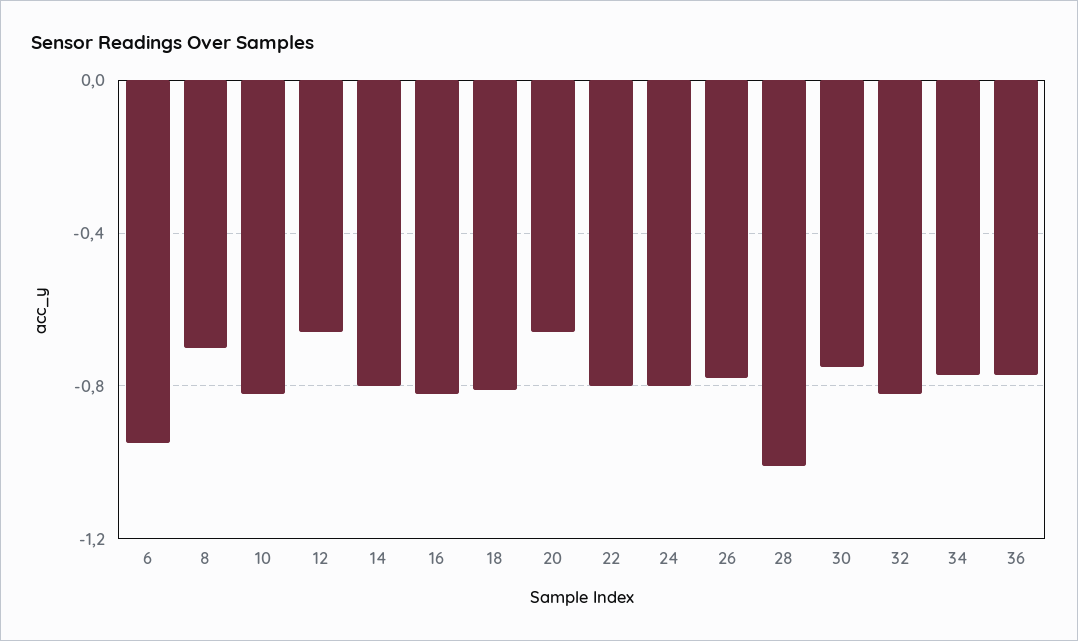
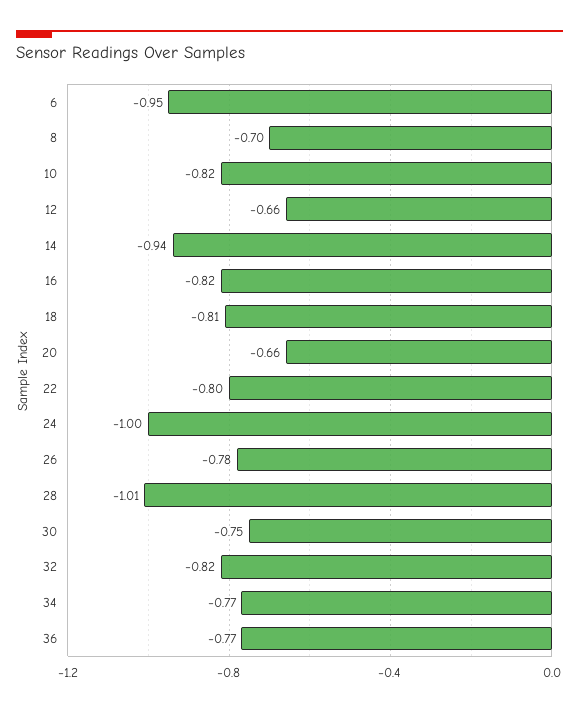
14: -0.8 -> -0.94
24: -0.8 -> -1

